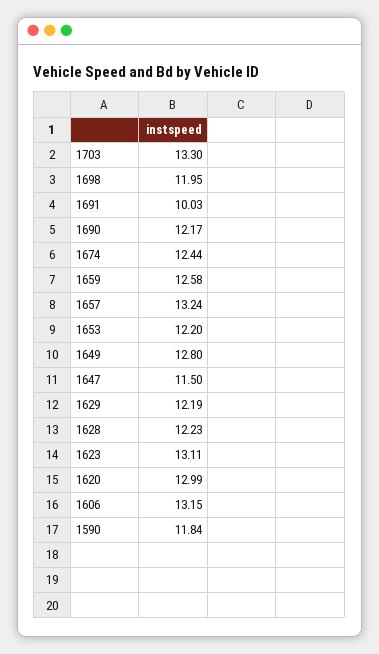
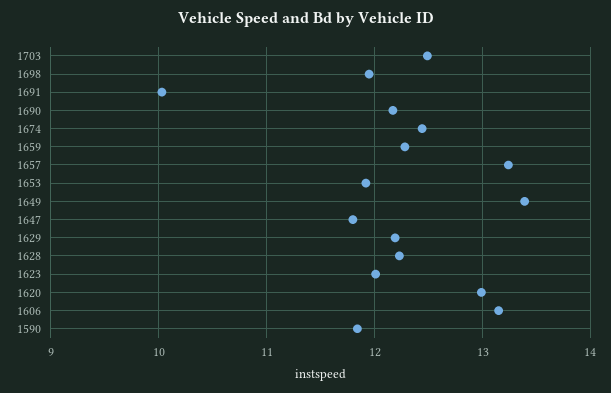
1703: 13.3 -> 12.5
1659: 12.58 -> 12.3
1653: 12.2 -> 11.9
1649: 12.8 -> 13.4
1647: 11.5 -> 11.8
1623: 13.11 -> 12

